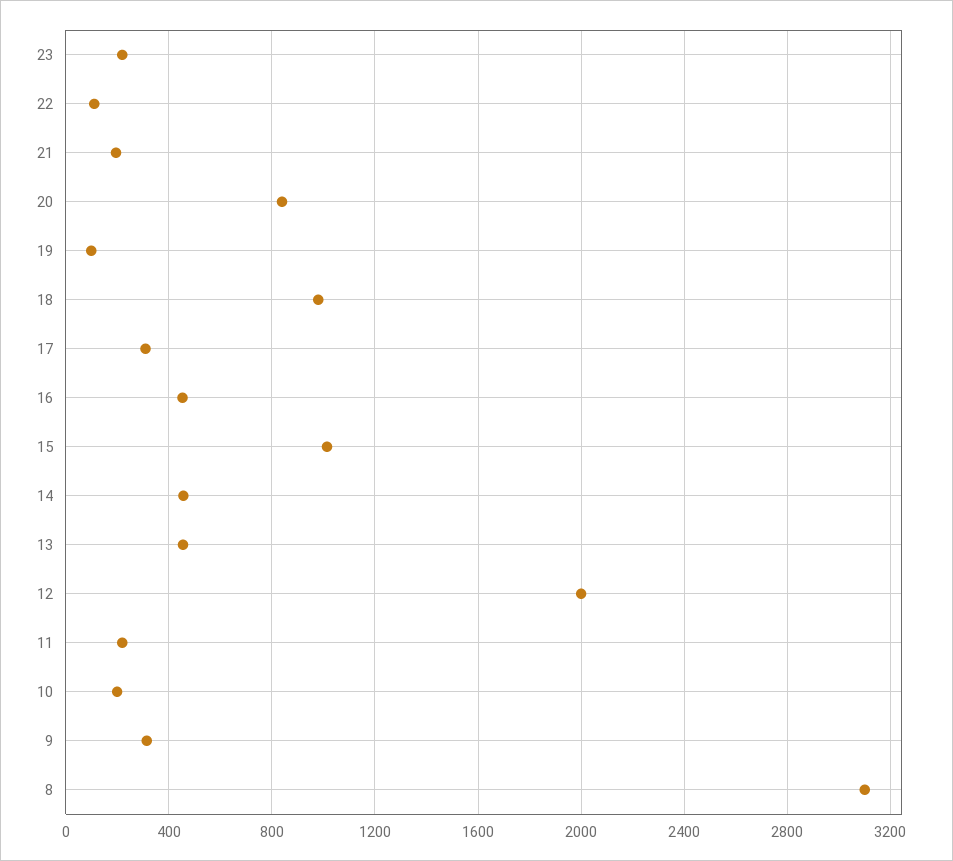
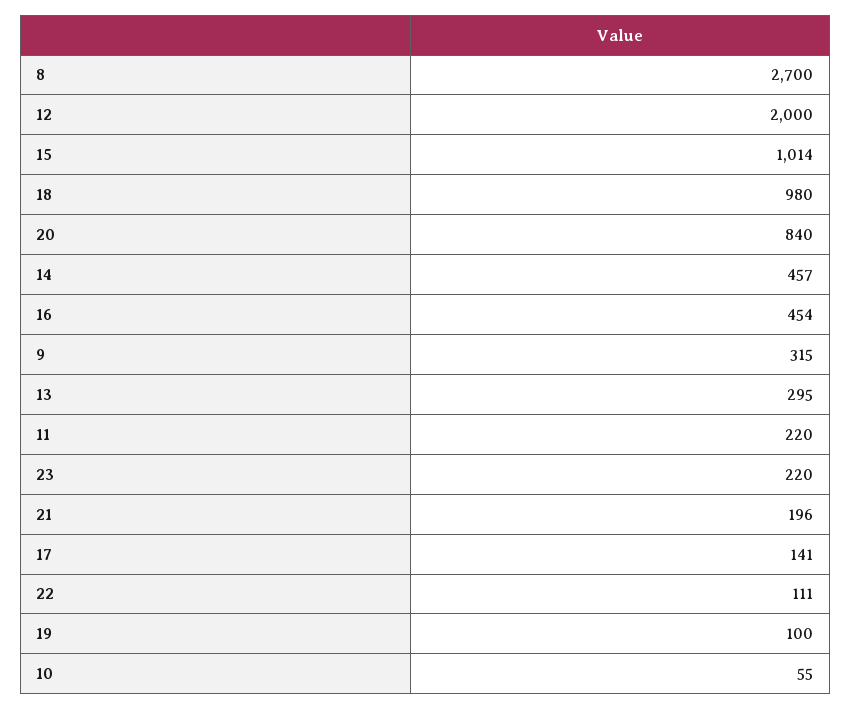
17: 300 -> 141
13: 450 -> 295
10: 200 -> 55
8: 3100 -> 2700

